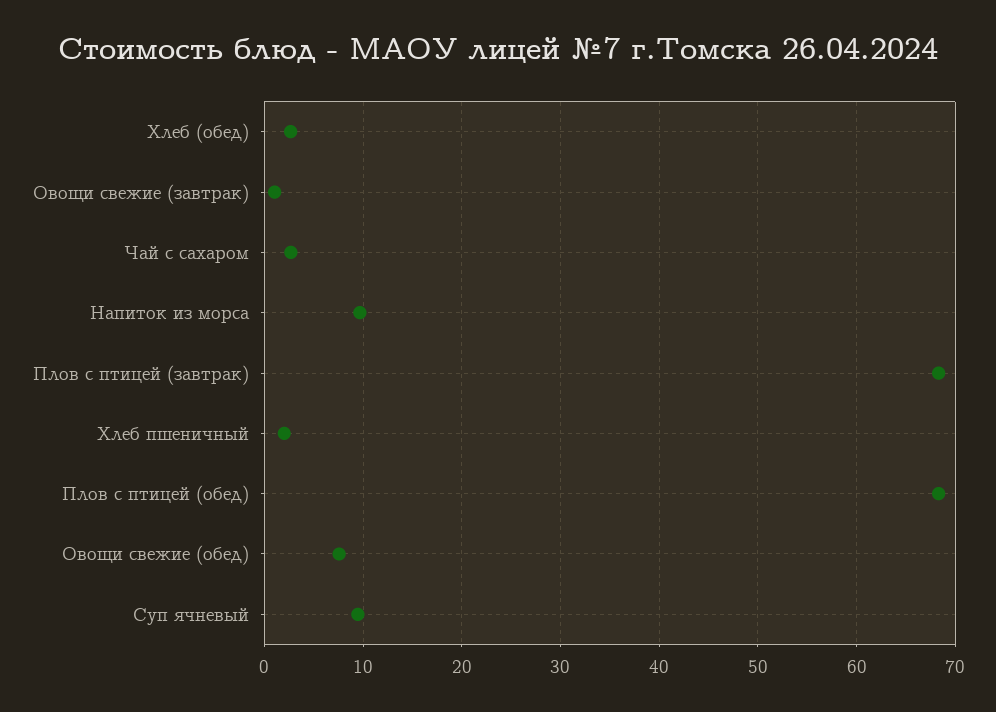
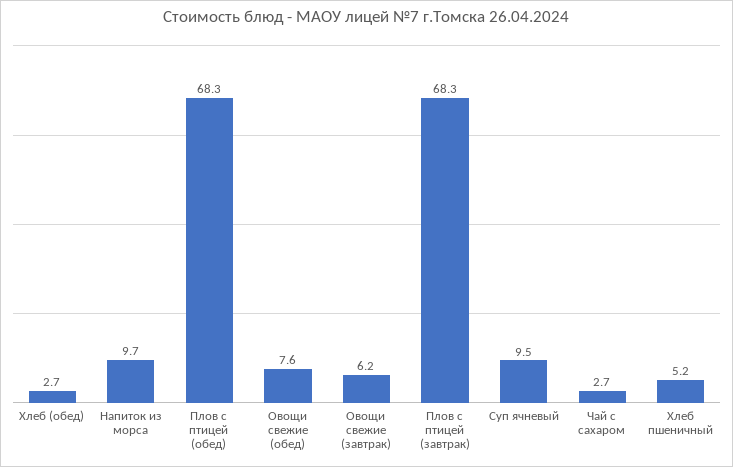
Овощи свежие (завтрак): 1 -> 6.2
Хлеб пшеничный: 2 -> 5.2

